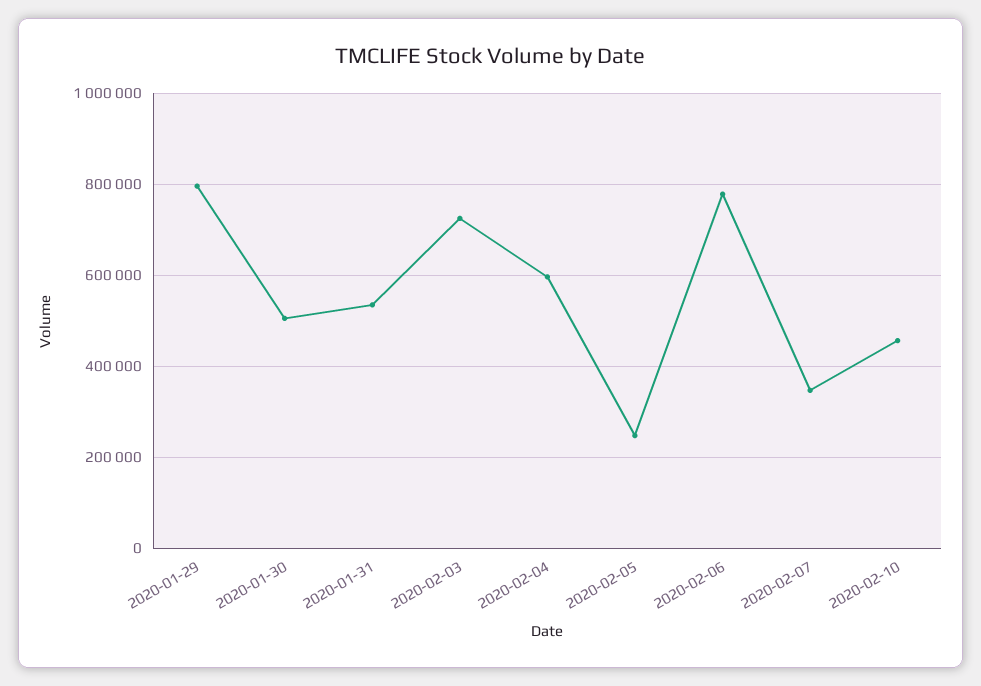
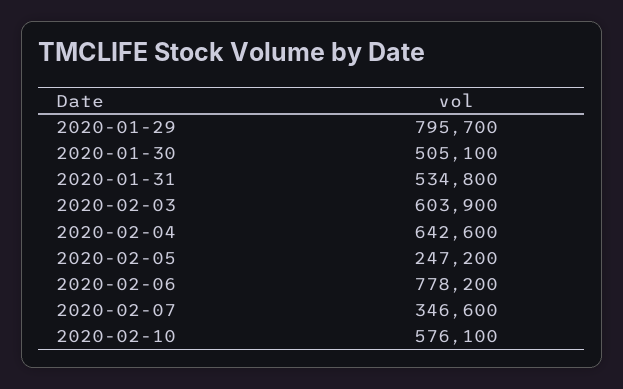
2020-02-03: 720000 -> 603900
2020-02-04: 600000 -> 642600
2020-02-10: 460000 -> 576100

